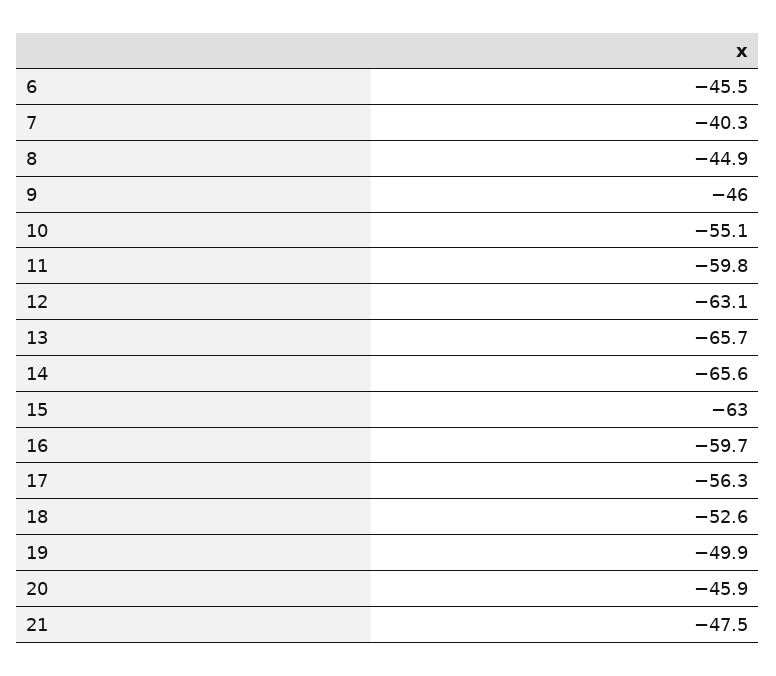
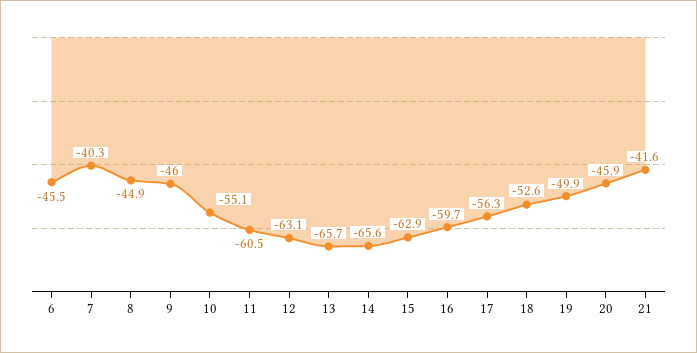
11: -59.8 -> -60.5
15: -63 -> -62.9
21: -47.5 -> -41.6

